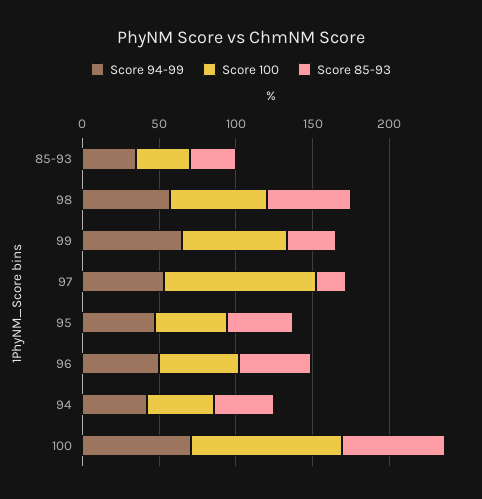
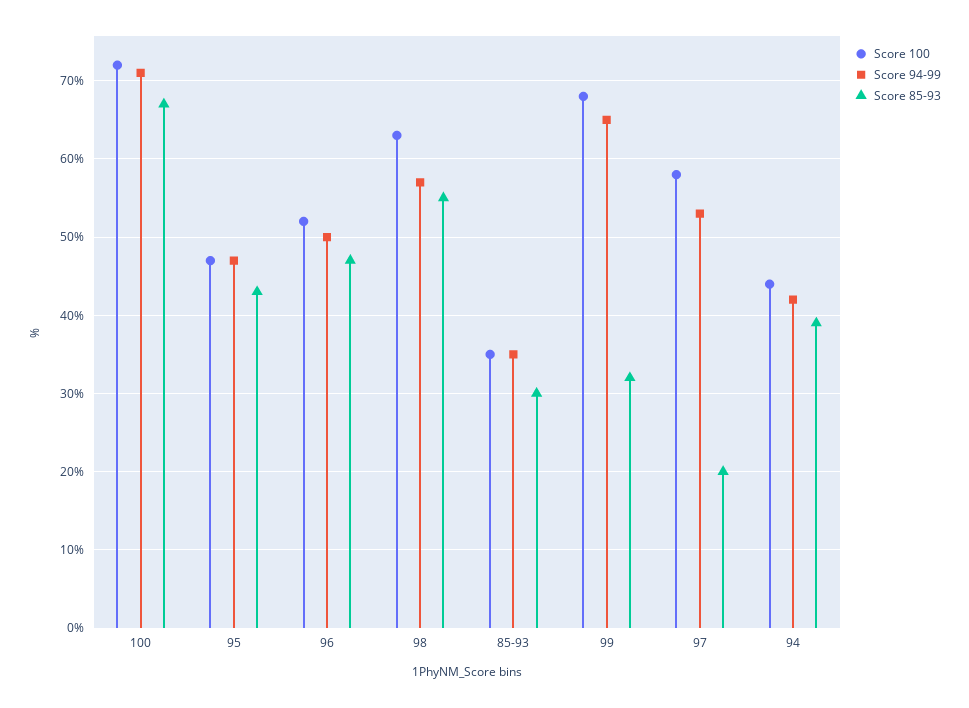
Score 100, 97: 100 -> 58
Score 100, 100: 100 -> 72

